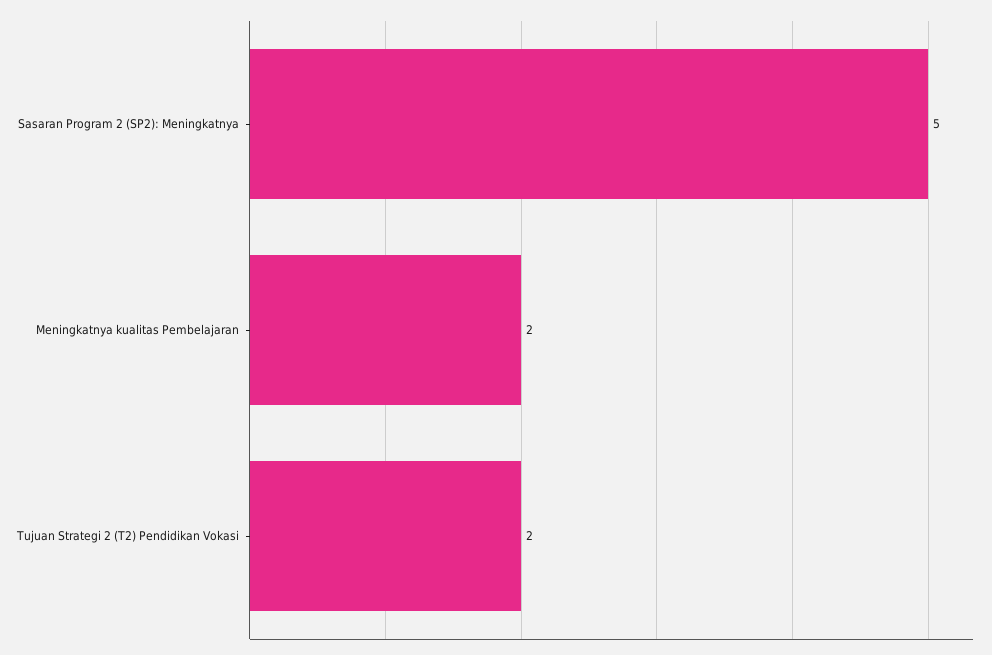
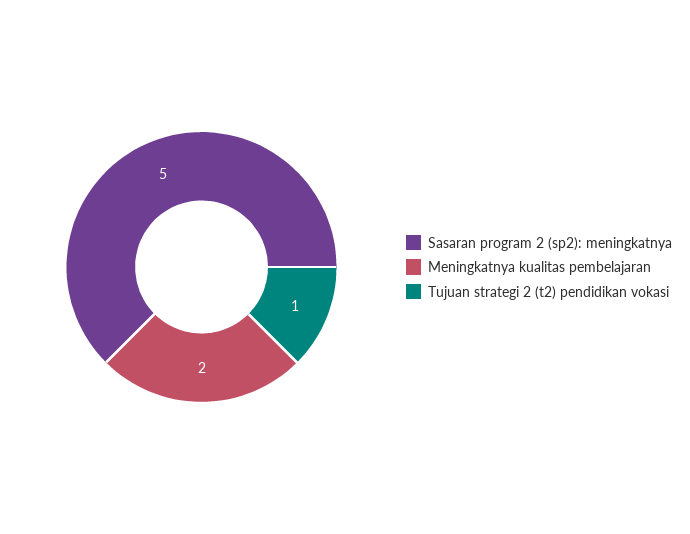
Tujuan Strategi 2 (T2) Pendidikan Vokasi: 2 -> 1

